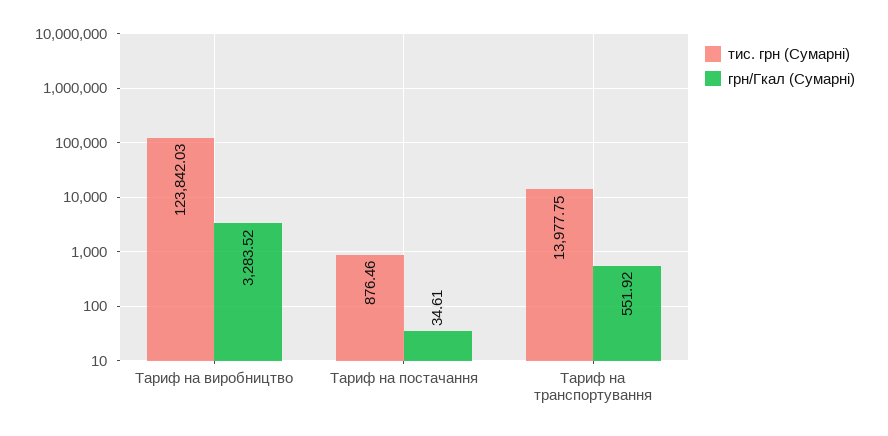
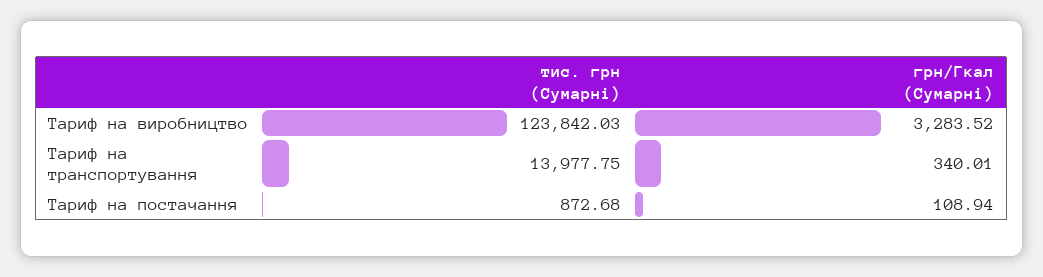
тис. грн (Сумарні), Тариф на постачання: 876.46 -> 872.68
грн/Гкал (Сумарні), Тариф на постачання: 34.61 -> 108.94
грн/Гкал (Сумарні), Тариф на транспортування: 551.92 -> 340.01

